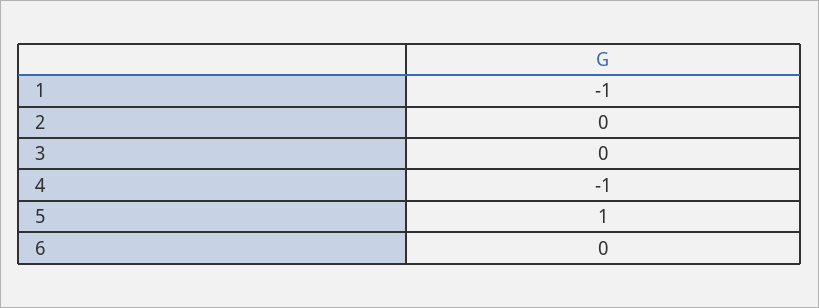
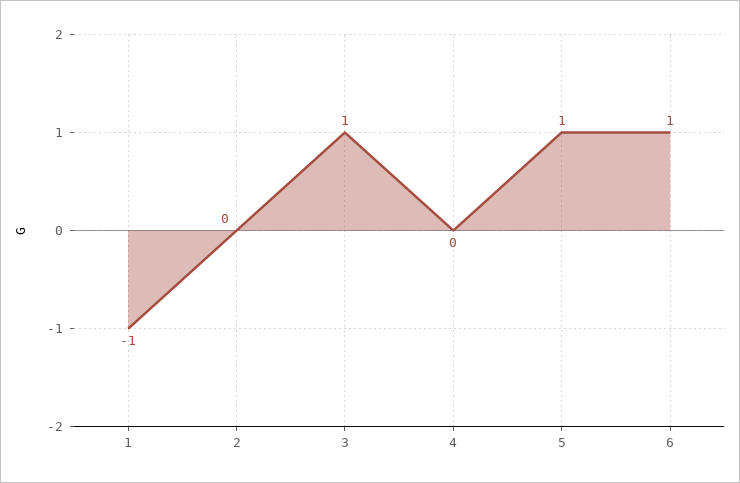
3: 0 -> 1
4: -1 -> 0
6: 0 -> 1

